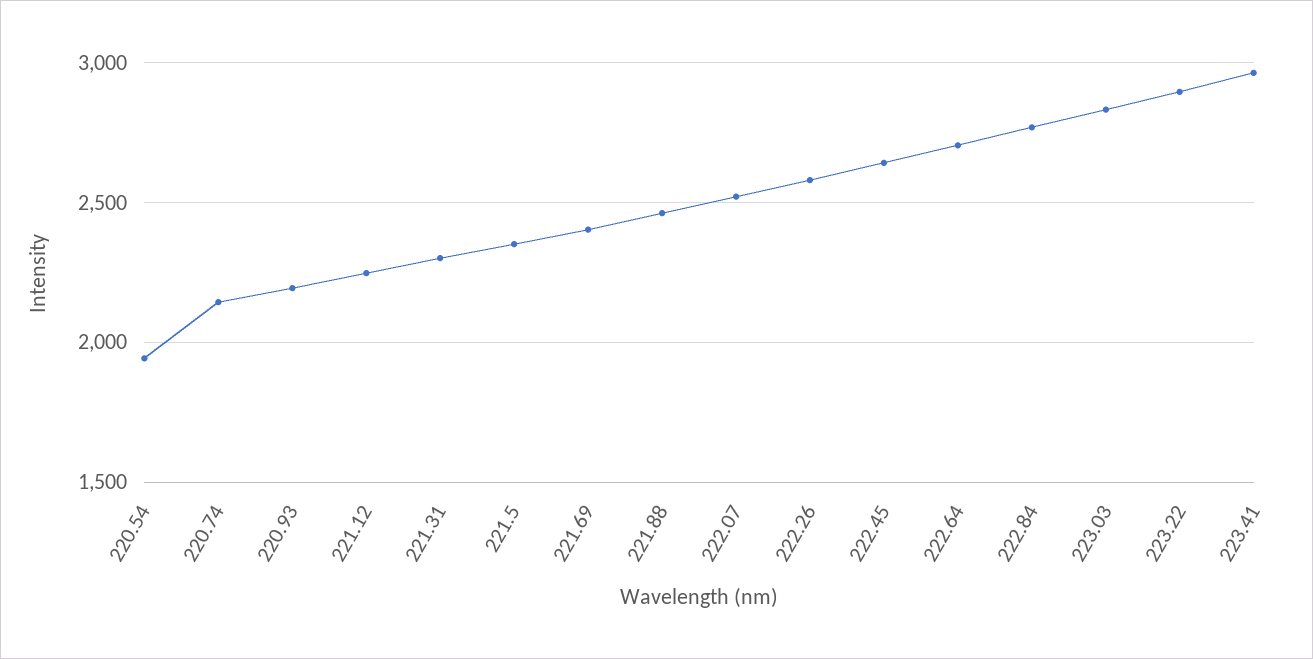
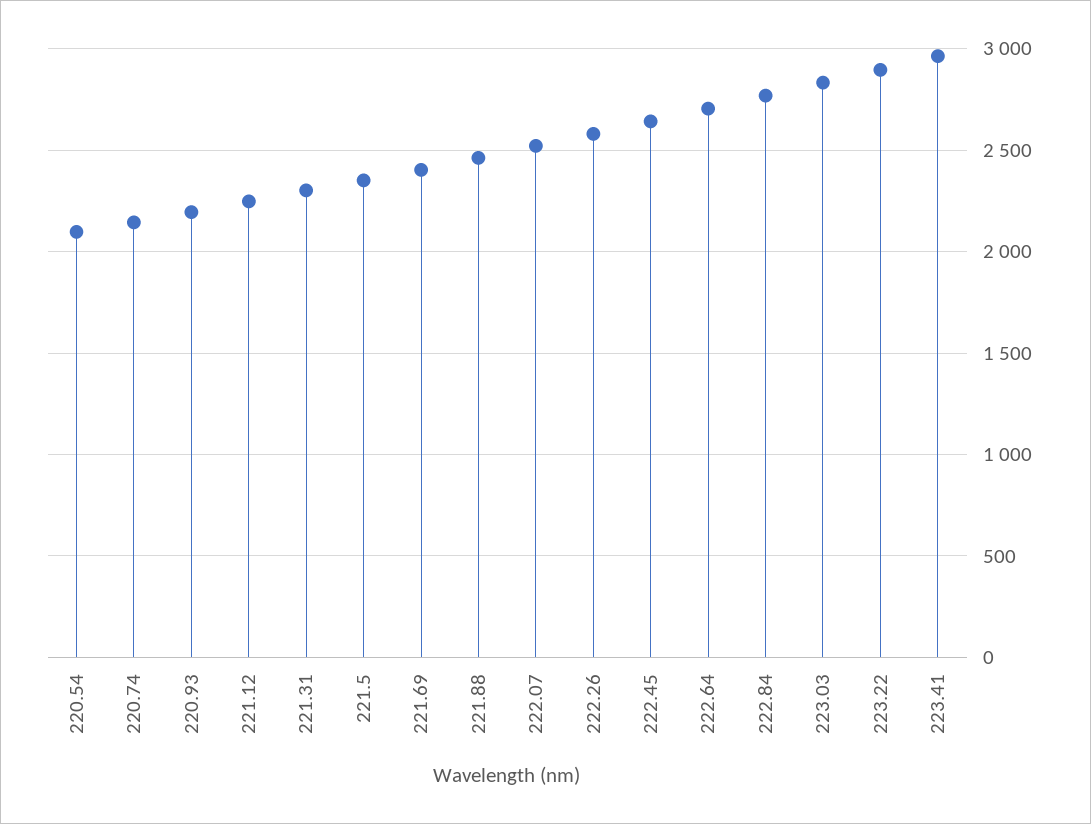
220.54: 1950 -> 2100

